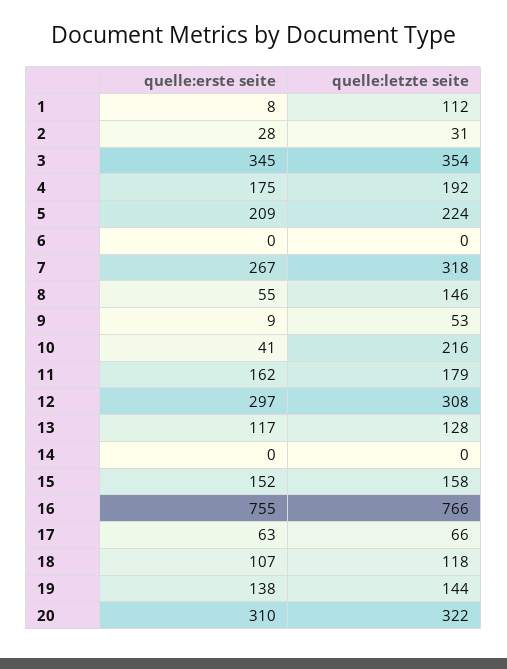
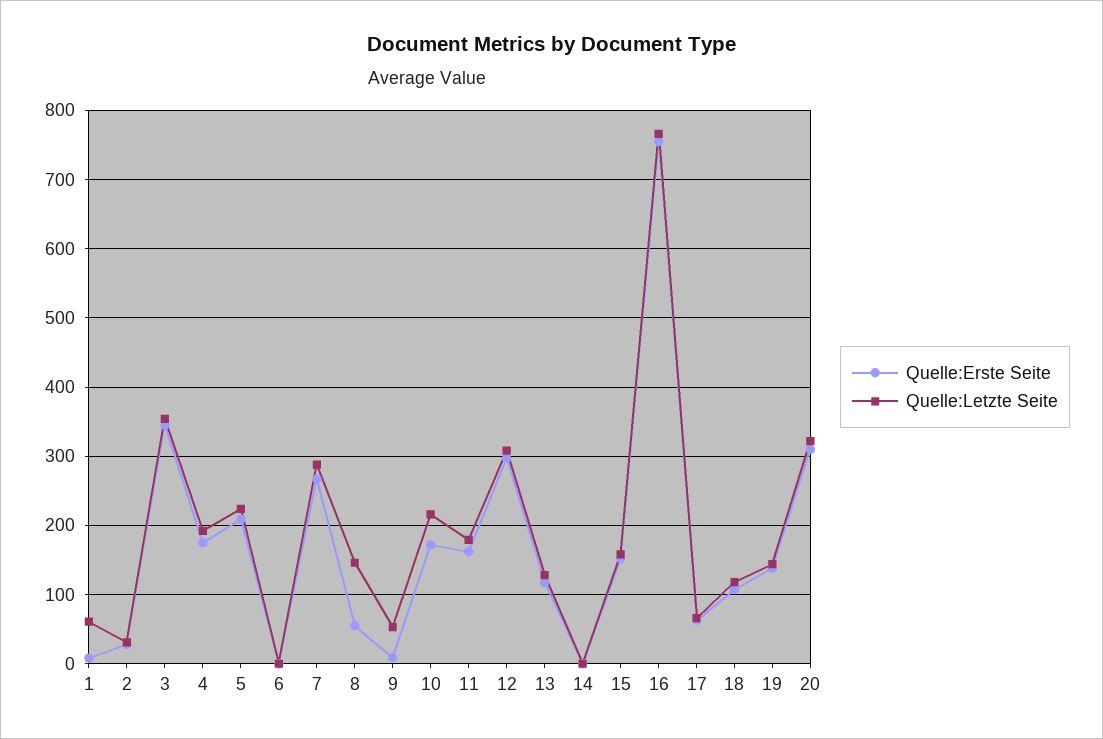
quelle:letzte seite, 1: 112 -> 60
quelle:letzte seite, 7: 318 -> 290
quelle:erste seite, 10: 41 -> 170

